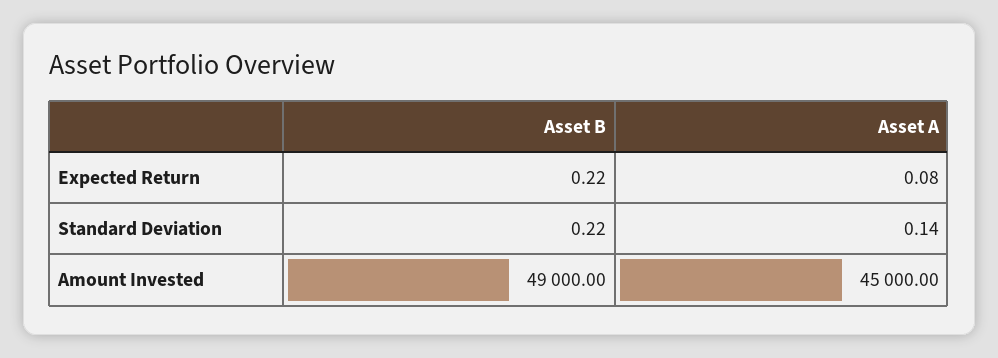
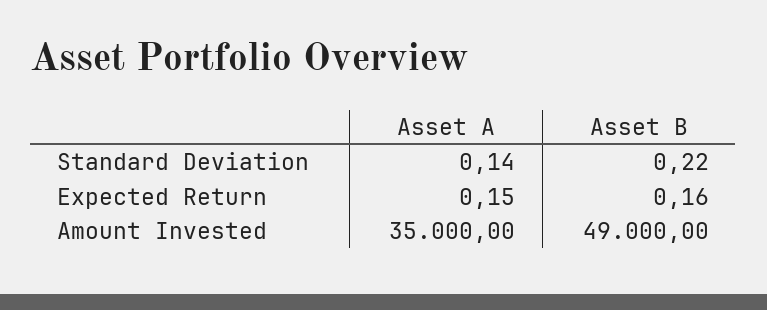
Asset B, Expected Return: 0.22 -> 0.16
Asset A, Expected Return: 0.08 -> 0.15
Asset A, Amount Invested: 45000 -> 35000

